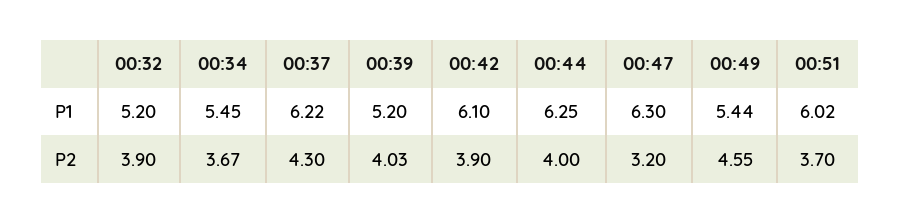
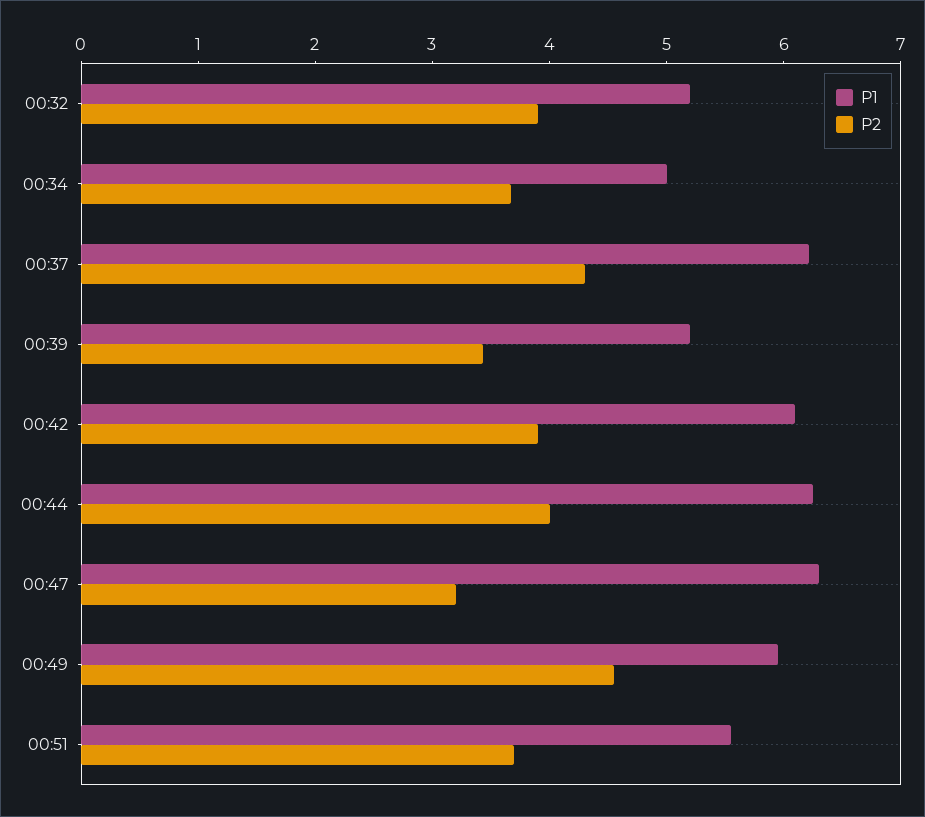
P1, 00:34: 5.45 -> 5
P1, 00:49: 5.44 -> 6
P1, 00:51: 6.02 -> 5.6
P2, 00:39: 4.03 -> 3.4

